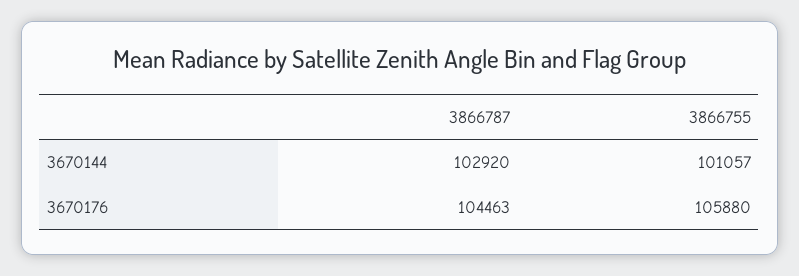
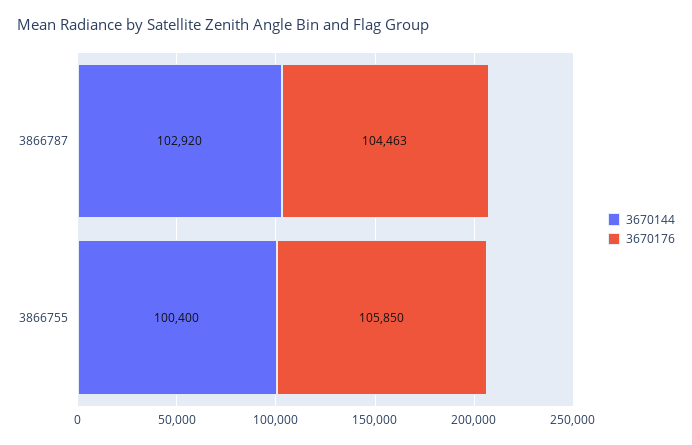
3670144, 3866755: 101057 -> 100400
3670176, 3866755: 105880 -> 105850

